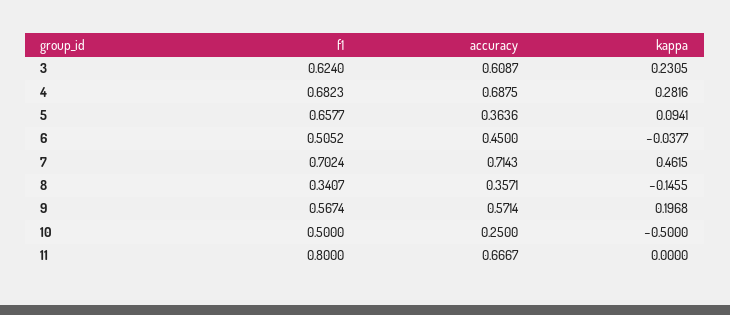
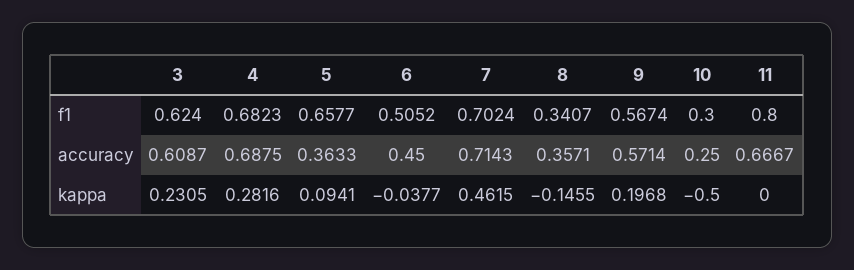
accuracy, 5: 0.3636 -> 0.3633
f1, 10: 0.5 -> 0.3

